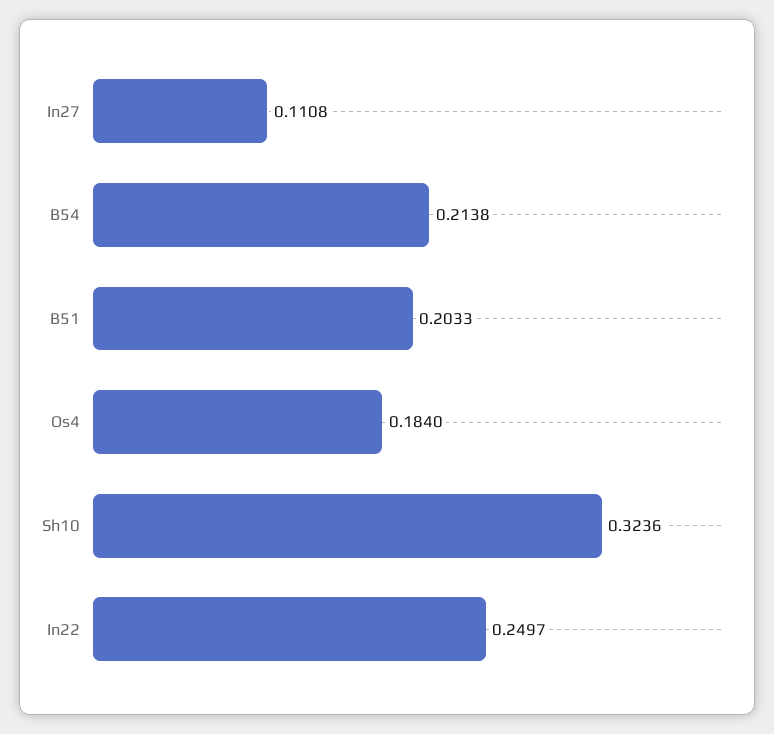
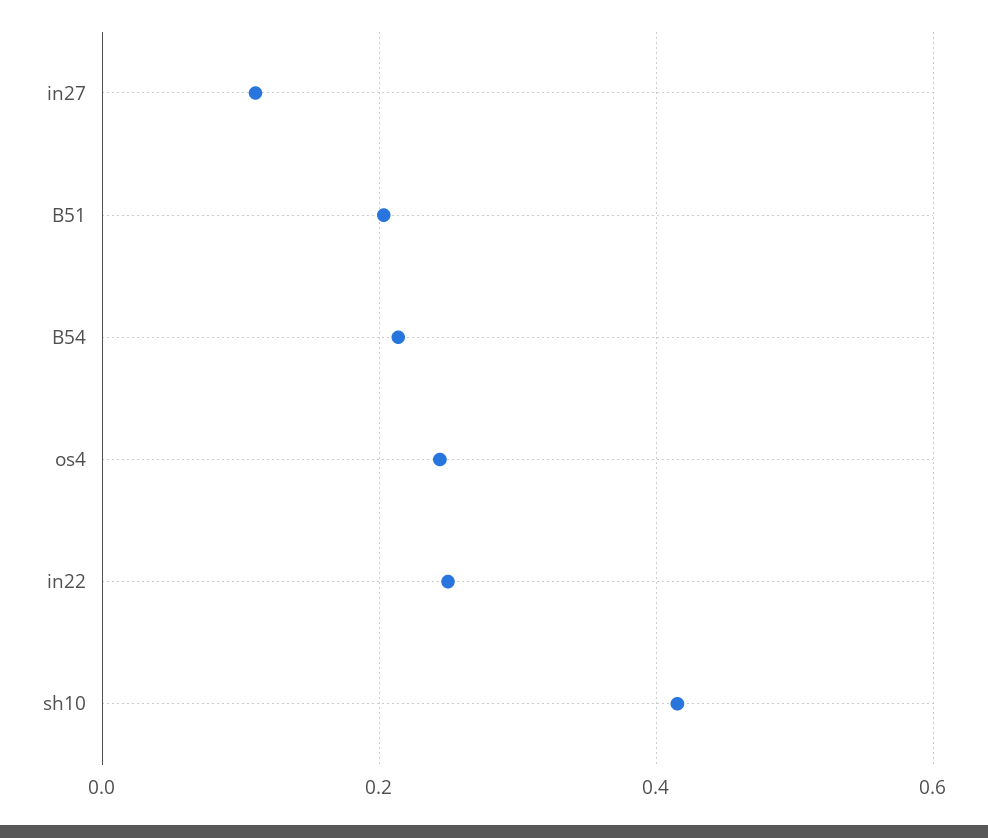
Os4: 0.184 -> 0.24
Sh10: 0.3236 -> 0.42

